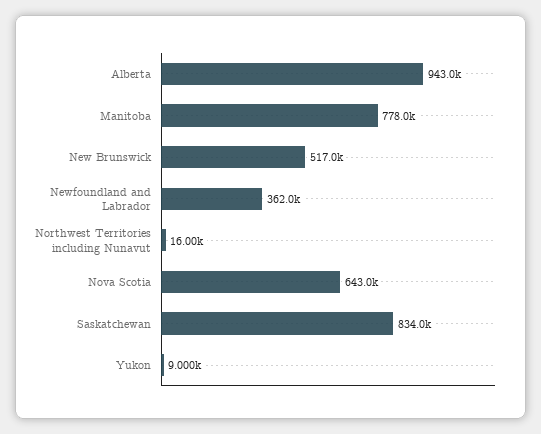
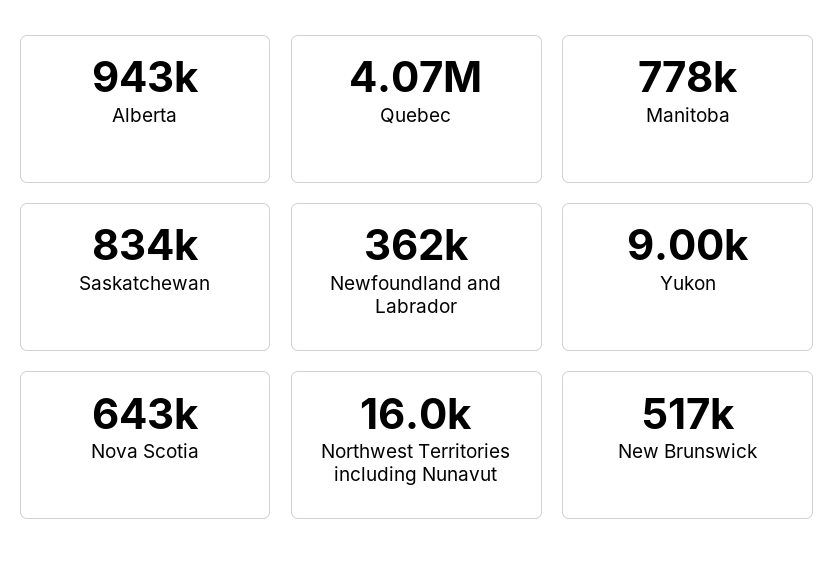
Quebec: none -> 4070000

